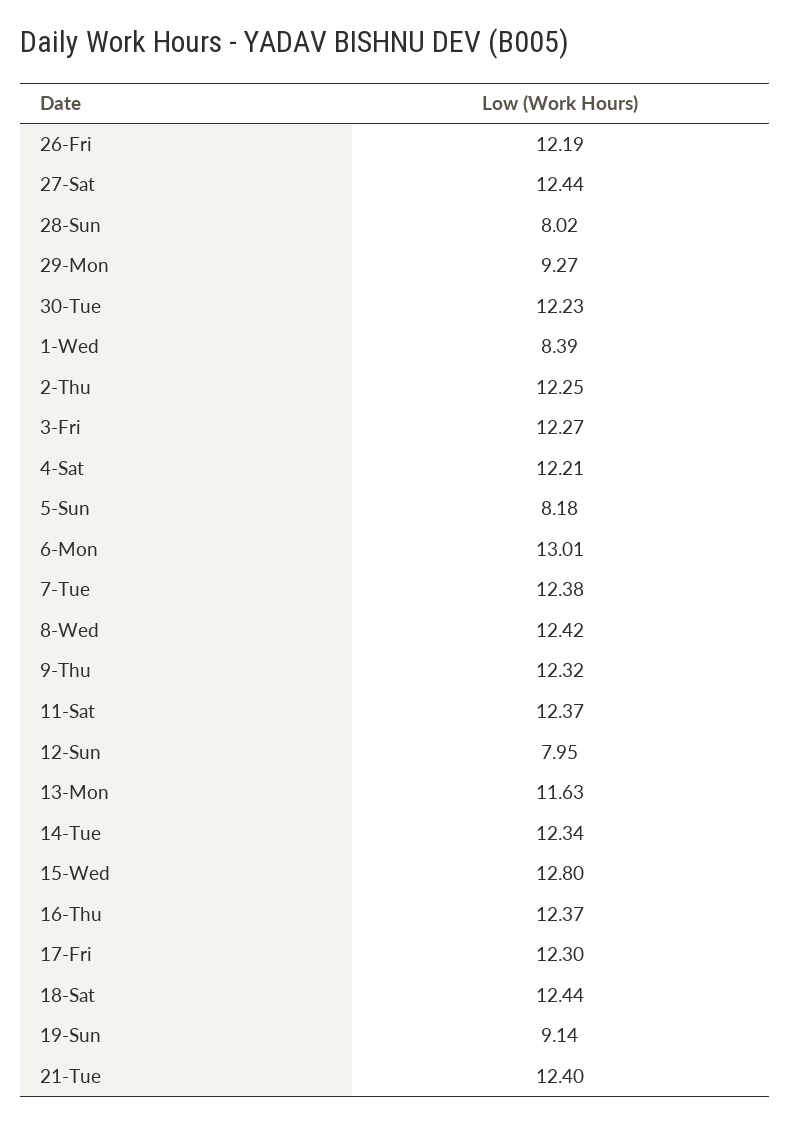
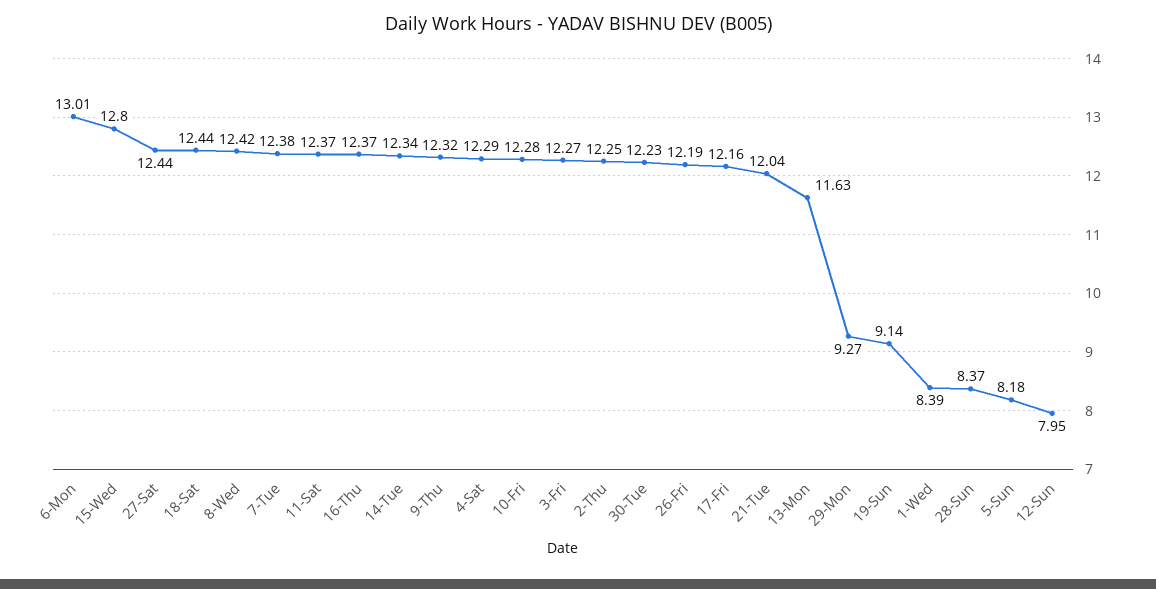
28-Sun: 8.02 -> 8.37
4-Sat: 12.21 -> 12.29
17-Fri: 12.3 -> 12.16
21-Tue: 12.4 -> 12.04
10-Fri: none -> 12.28

